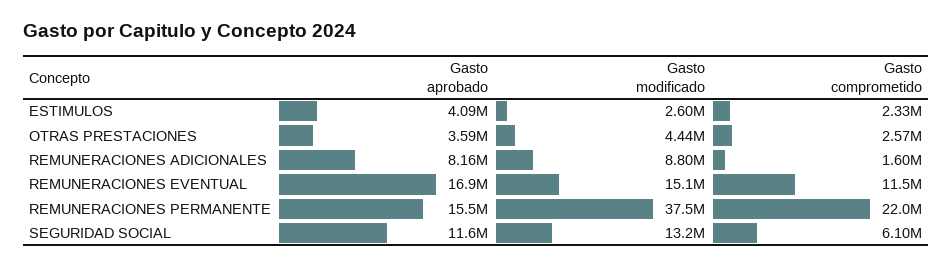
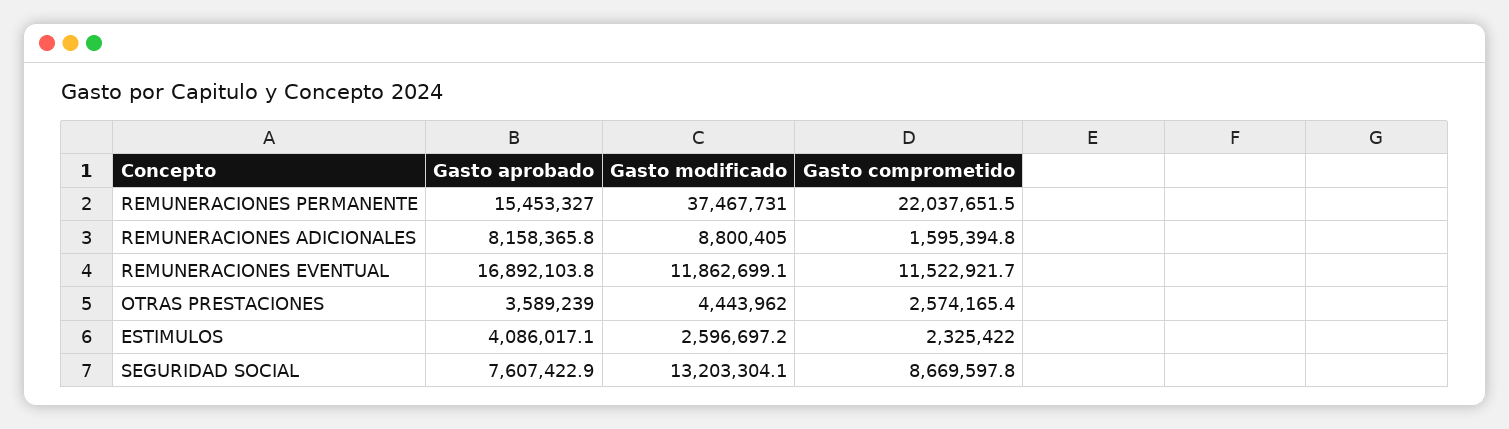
Gasto modificado, REMUNERACIONES EVENTUAL: 15100000 -> 11862699.1
Gasto aprobado, SEGURIDAD SOCIAL: 11600000 -> 7607422.9
Gasto comprometido, SEGURIDAD SOCIAL: 6100000 -> 8669597.8

